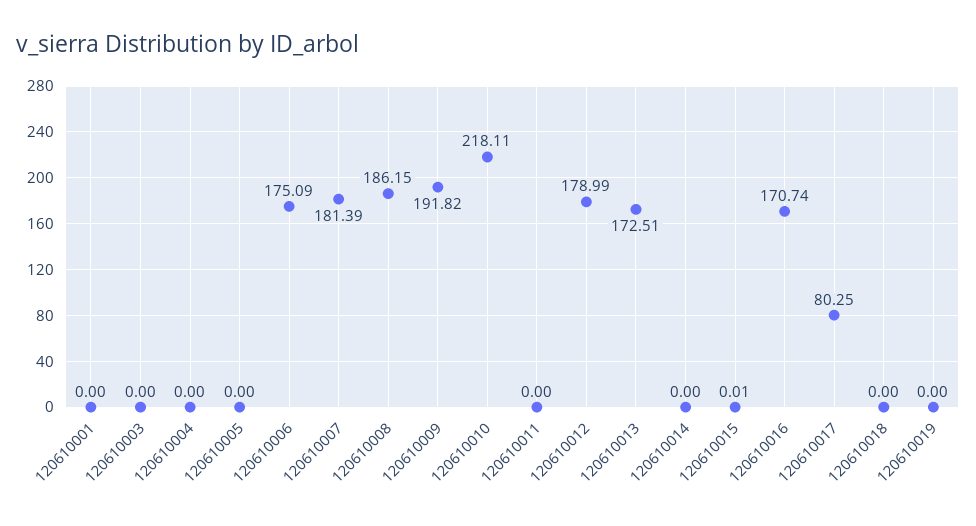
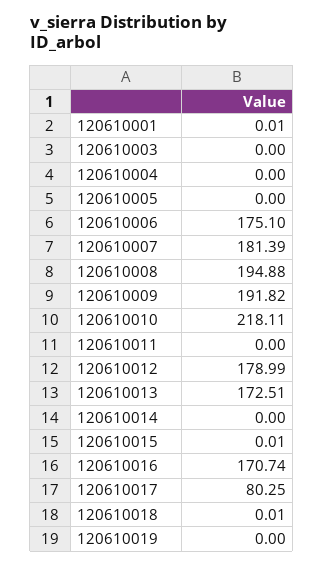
120610001: 0 -> 0.01
120610006: 175.09 -> 175.1
120610008: 186.15 -> 194.88
120610018: 0 -> 0.01

